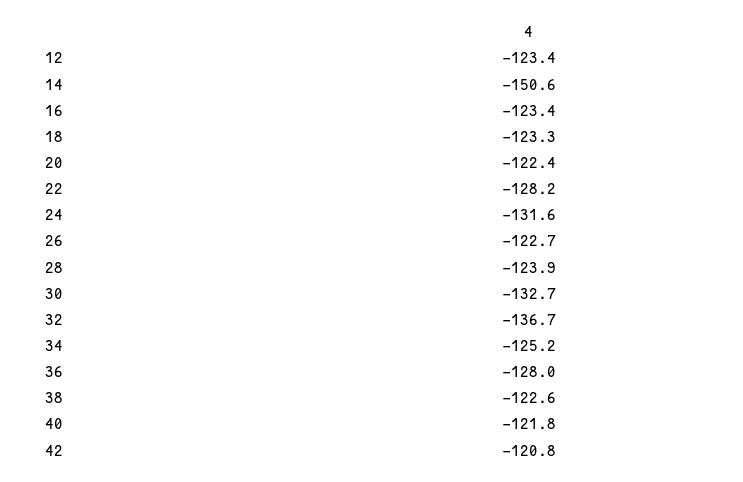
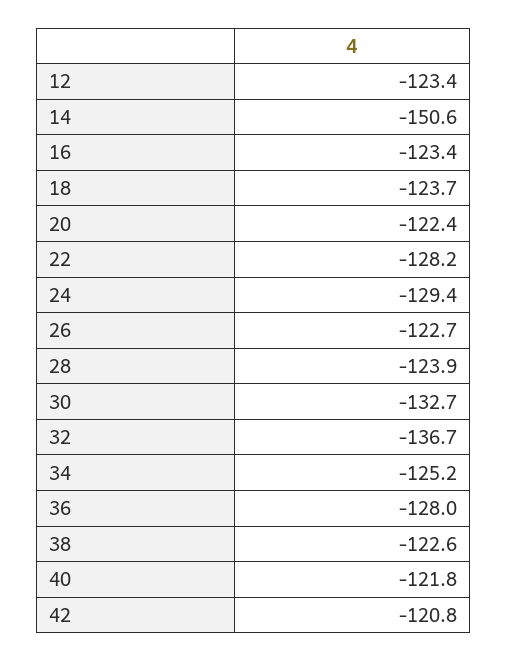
18: -123.3 -> -123.7
24: -131.6 -> -129.4

